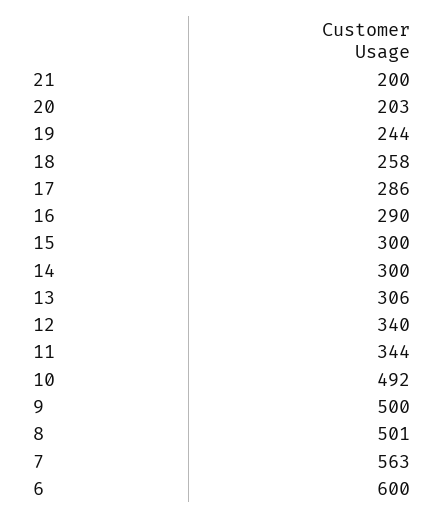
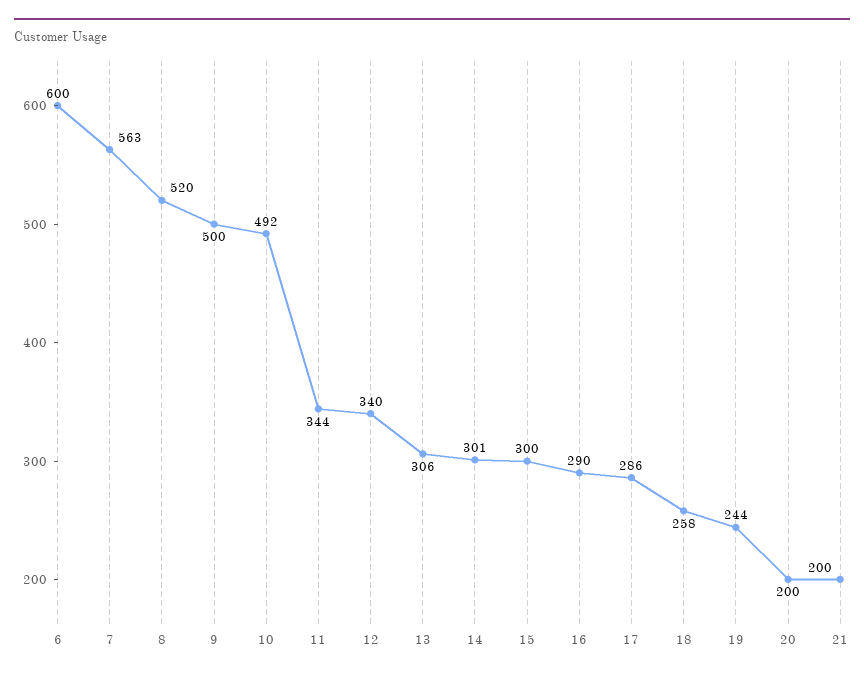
20: 203 -> 200
14: 300 -> 301
8: 501 -> 520

